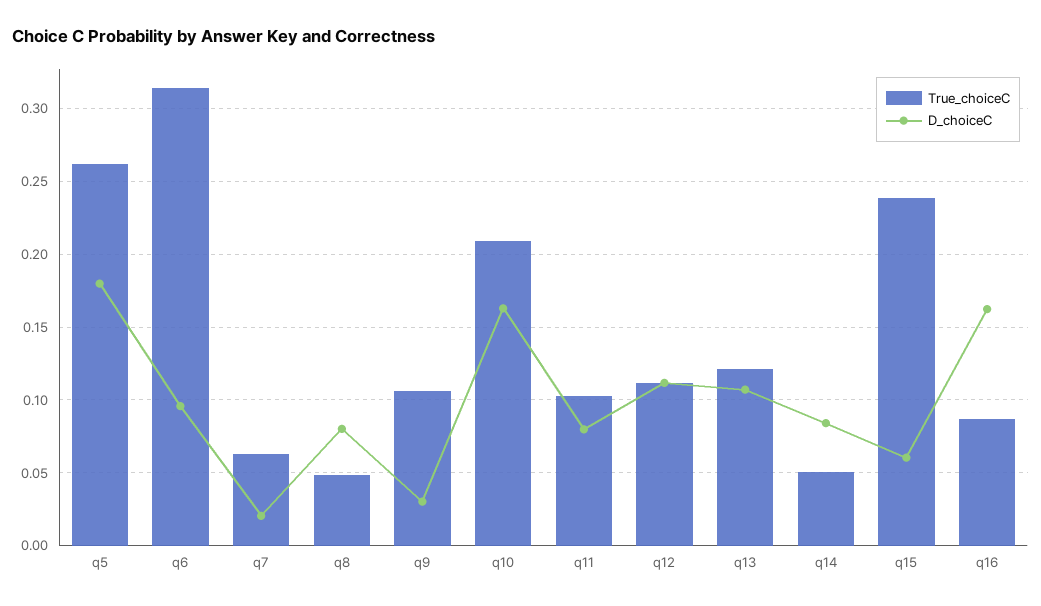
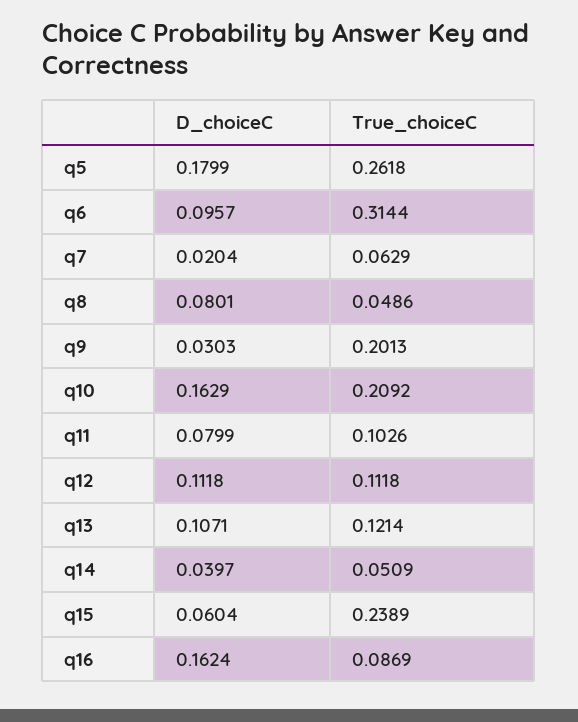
True_choiceC, q9: 0.105 -> 0.2013
D_choiceC, q14: 0.085 -> 0.0397

